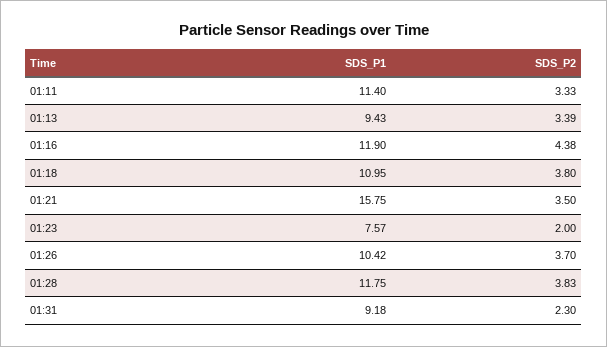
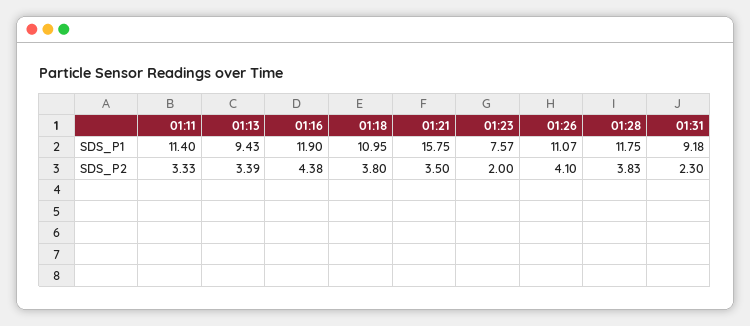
SDS_P1, 01:26: 10.42 -> 11.07
SDS_P2, 01:26: 3.7 -> 4.1

